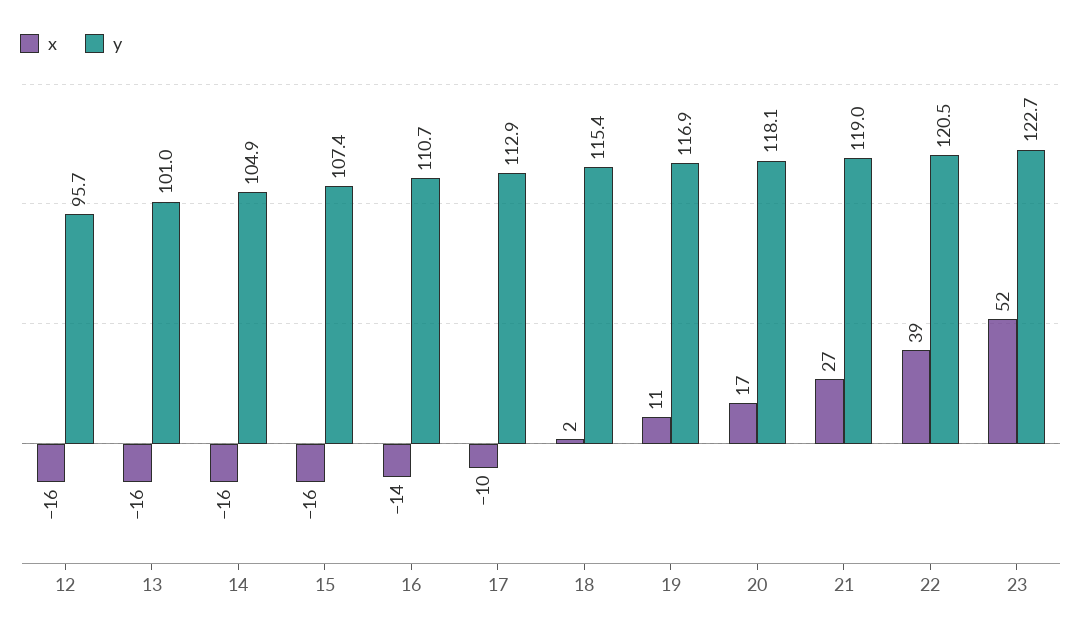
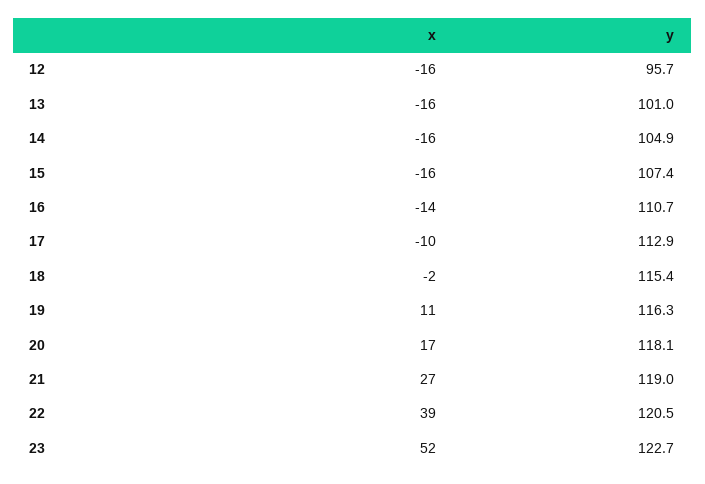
x, 18: 2 -> -2
y, 19: 116.9 -> 116.3

